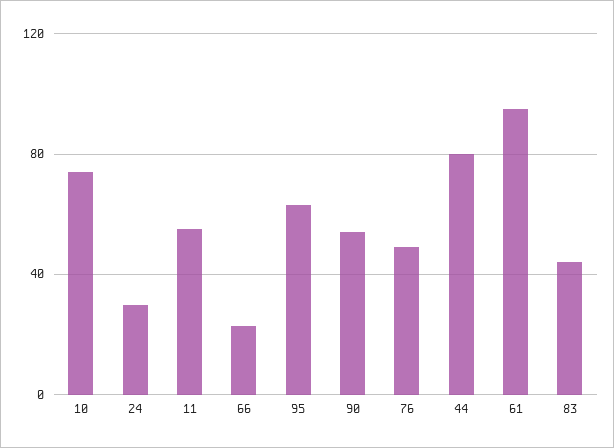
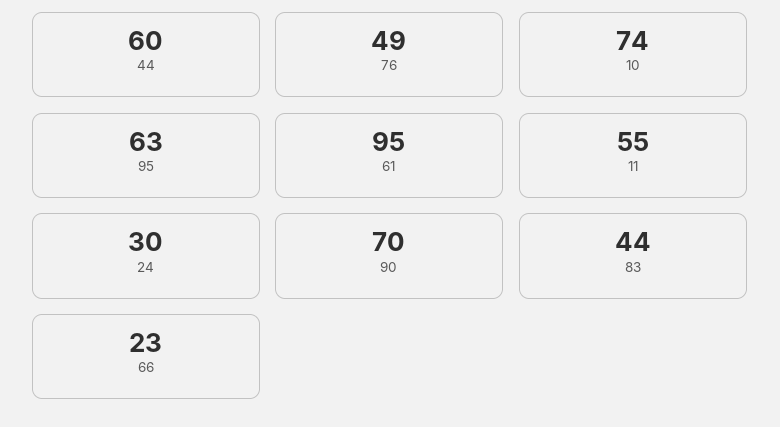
90: 55 -> 70
44: 80 -> 60

